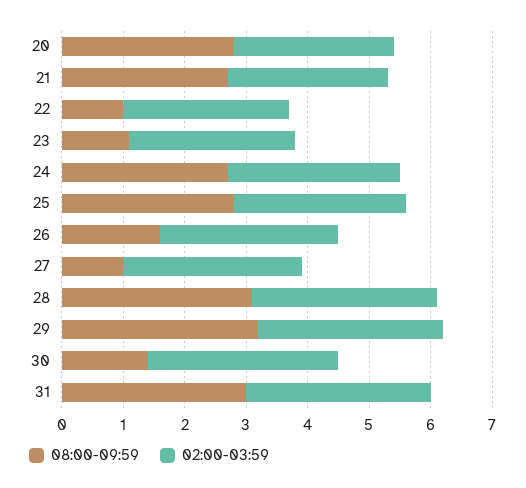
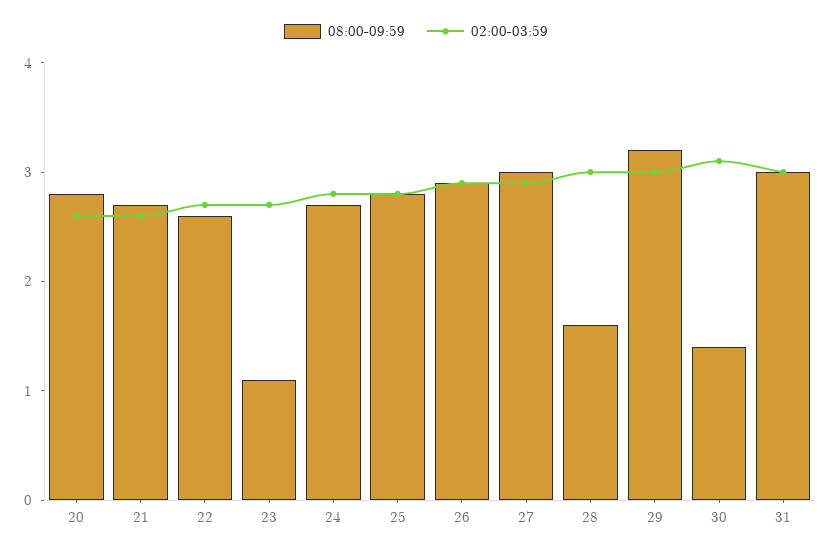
08:00-09:59, 22: 1 -> 2.6
08:00-09:59, 26: 1.5 -> 2.9
08:00-09:59, 27: 1 -> 3
08:00-09:59, 28: 3 -> 1.6

